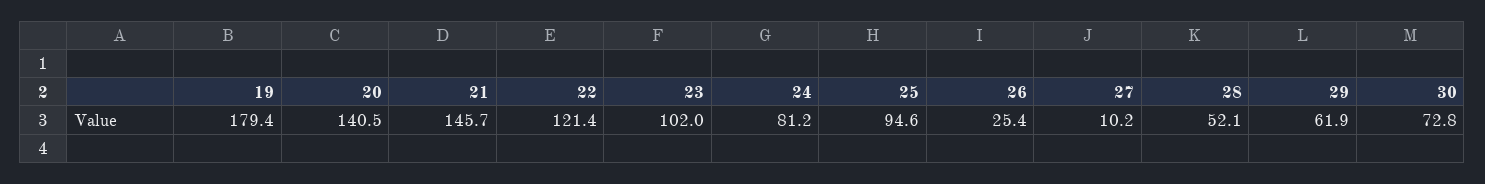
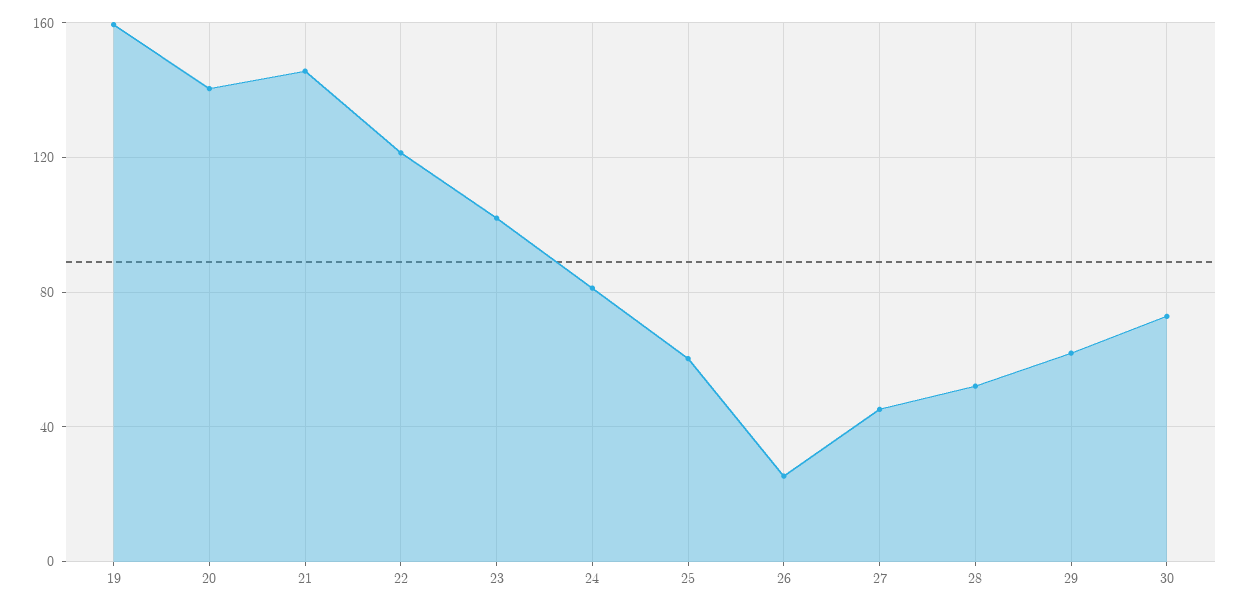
19: 179.4 -> 160
25: 94.6 -> 60
27: 10.2 -> 45

